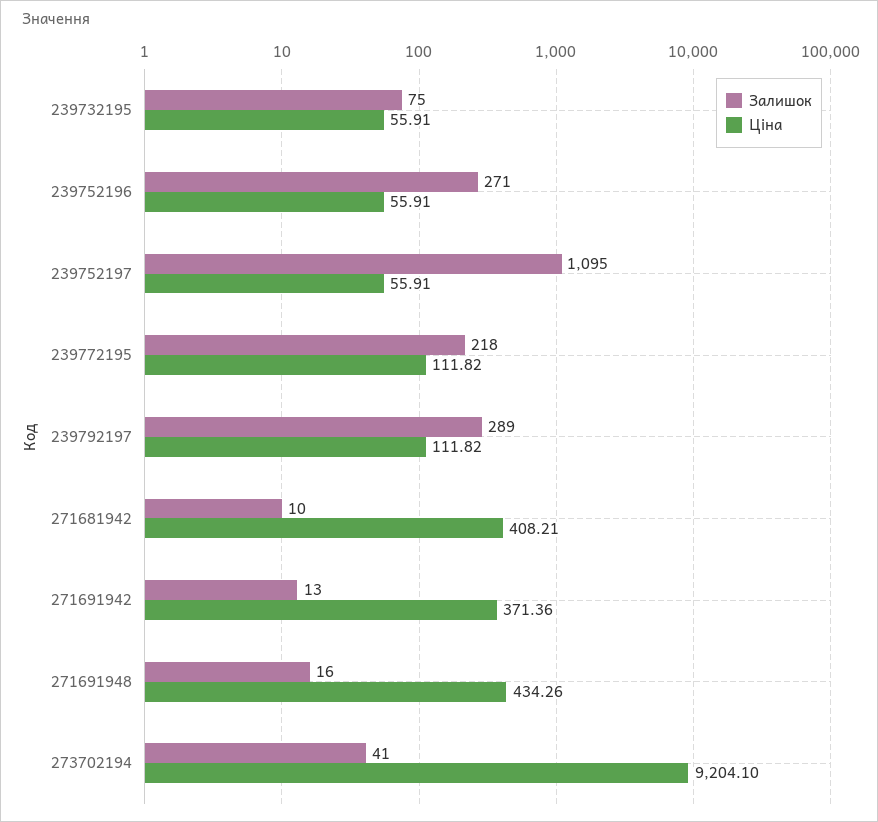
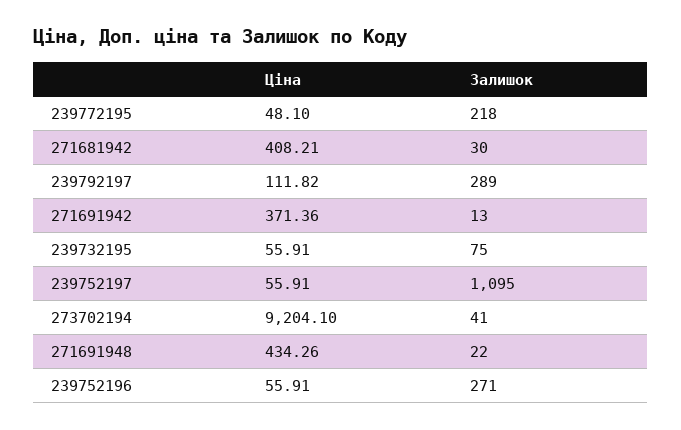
Ціна, 239772195: 111.82 -> 48.1
Залишок, 271681942: 10 -> 30
Залишок, 271691948: 16 -> 22

